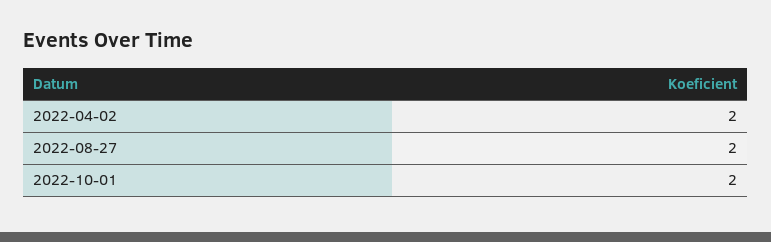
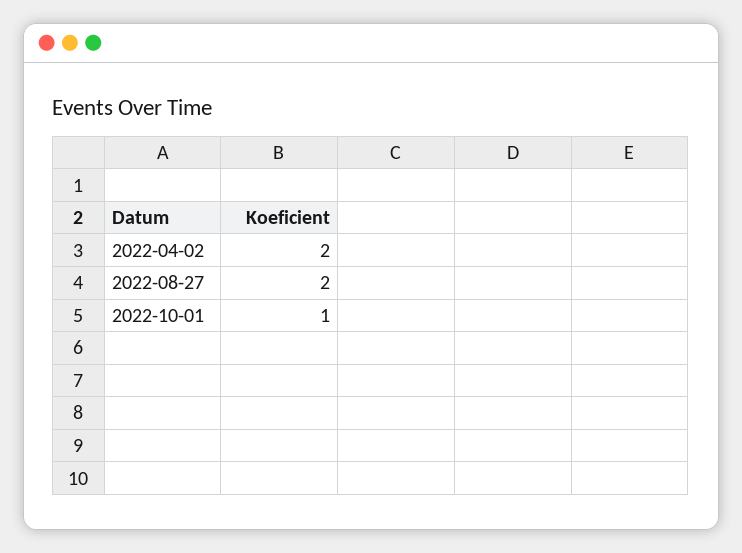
2022-10-01: 2 -> 1

